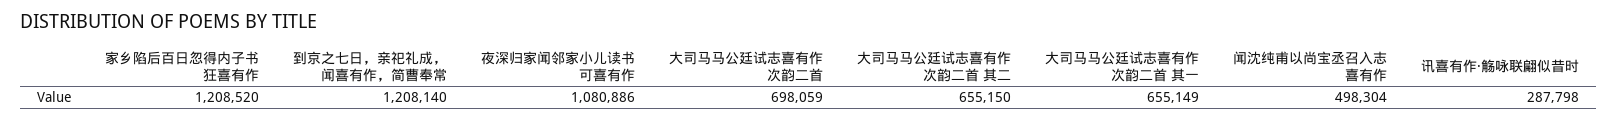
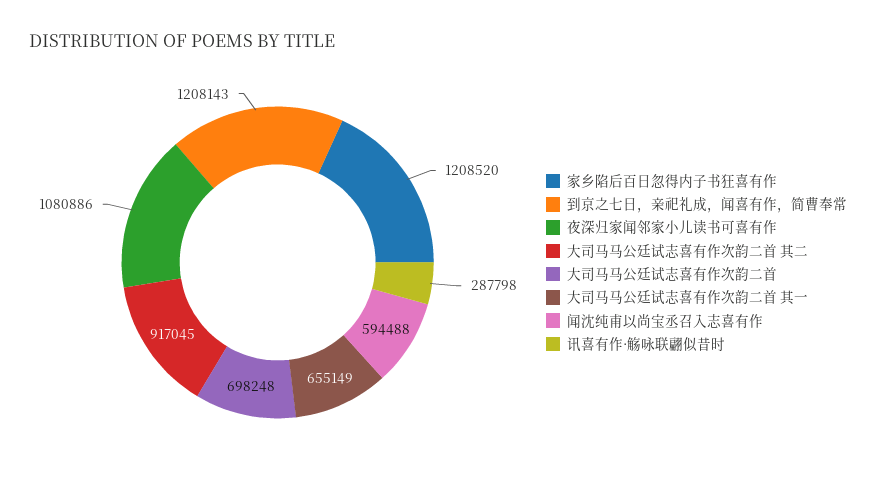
到京之七日，亲祀礼成，闻喜有作，简曹奉常: 1208140 -> 1208143
大司马马公廷试志喜有作次韵二首: 698059 -> 698248
大司马马公廷试志喜有作次韵二首 其二: 655150 -> 917045
闻沈纯甫以尚宝丞召入志喜有作: 498304 -> 594488

